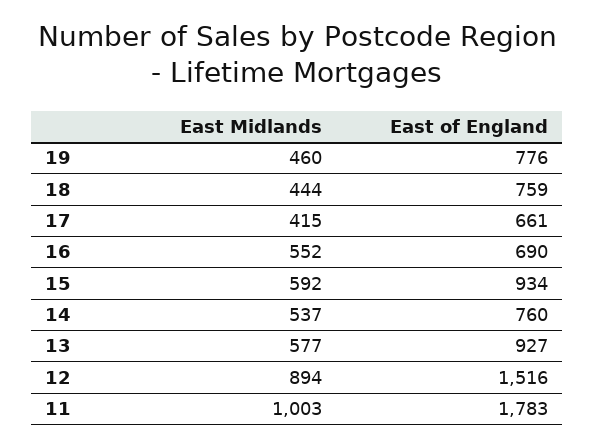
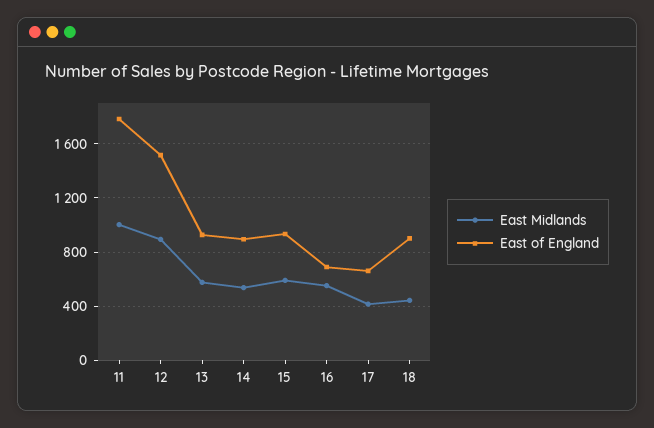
East Midlands, 19: 460 -> none
East of England, 19: 776 -> none
East of England, 18: 759 -> 900
East of England, 14: 760 -> 900

